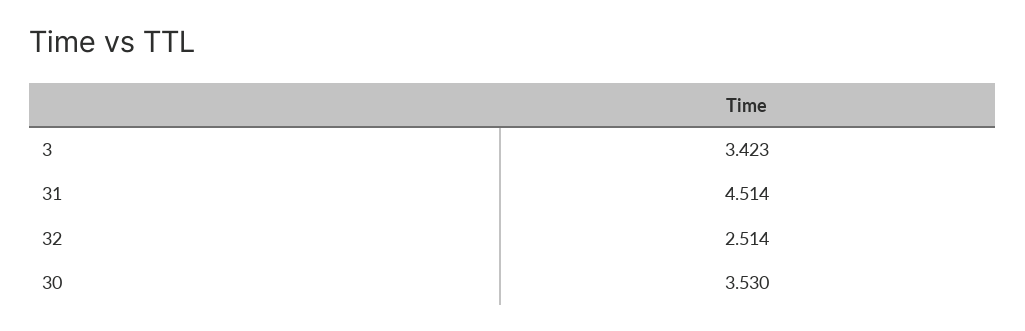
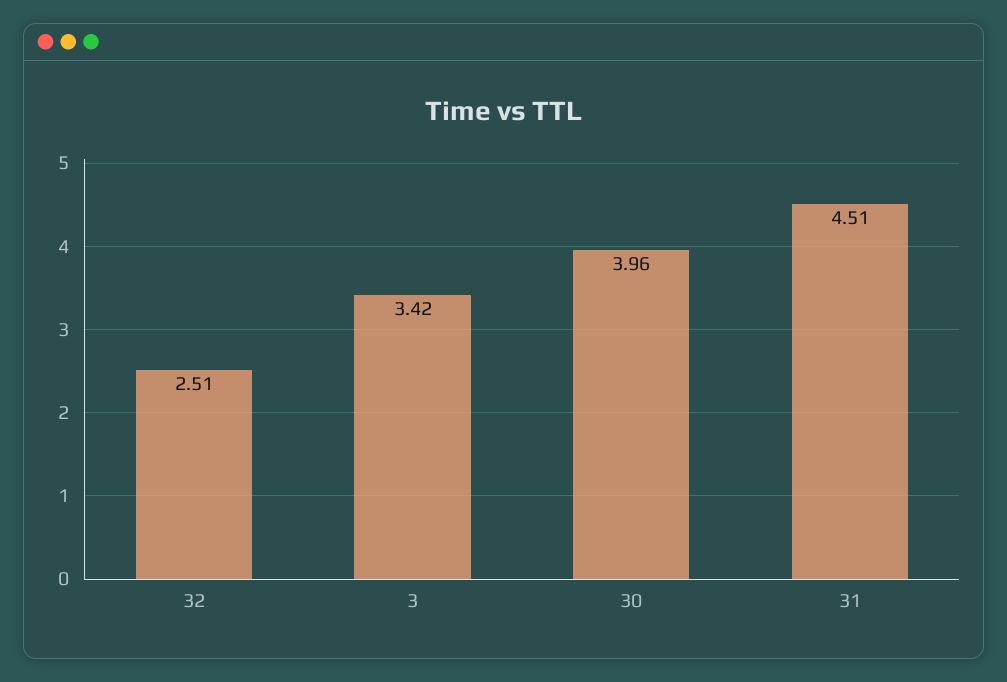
30: 3.53 -> 3.96

